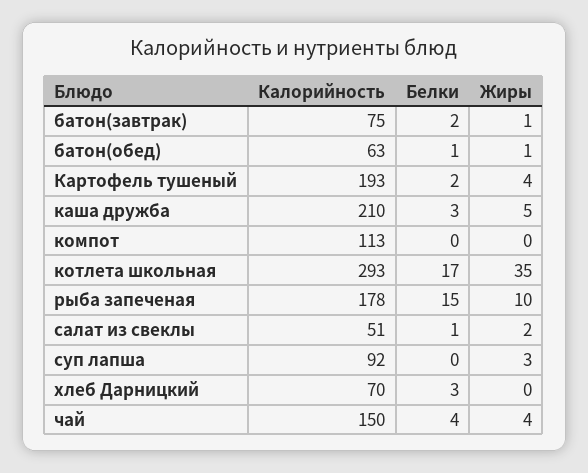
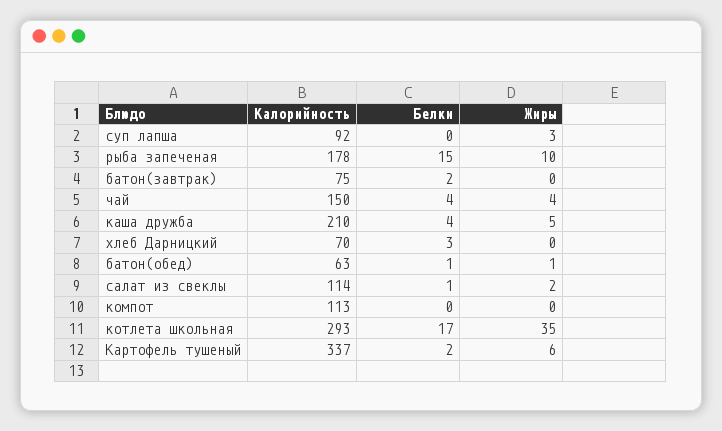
Жиры, батон(завтрак): 1 -> 0
Калорийность, Картофель тушеный: 193 -> 337
Жиры, Картофель тушеный: 4 -> 6
Белки, каша дружба: 3 -> 4
Калорийность, салат из свеклы: 51 -> 114

